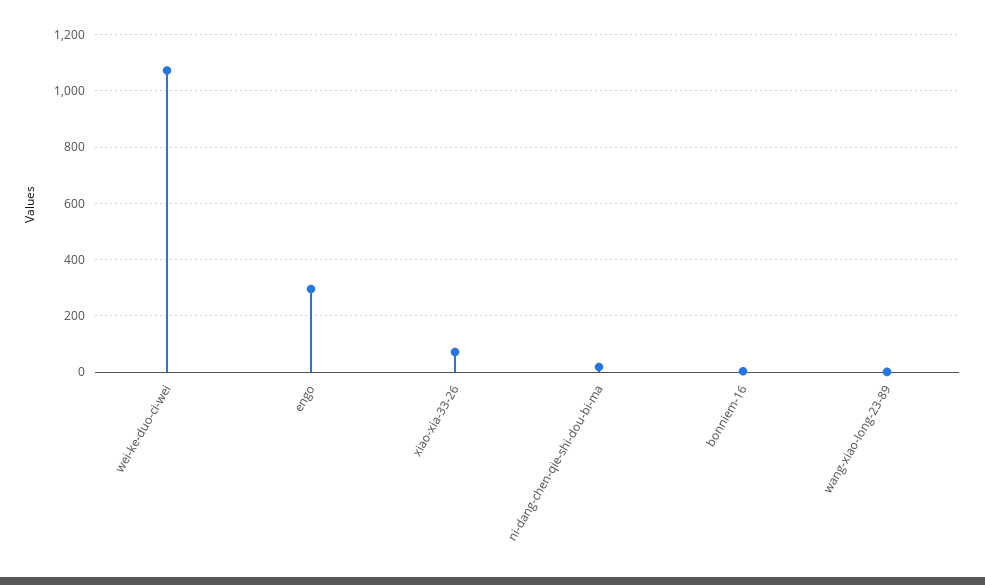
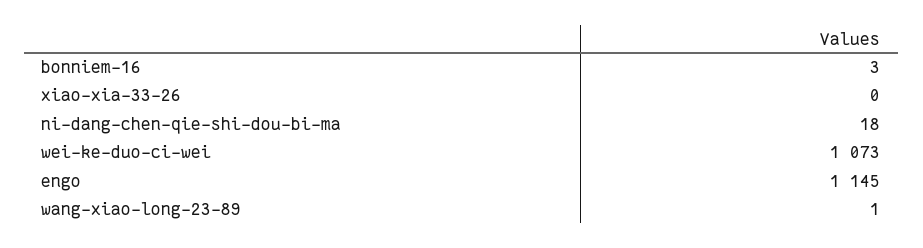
engo: 300 -> 1145
xiao-xia-33-26: 75 -> 0

